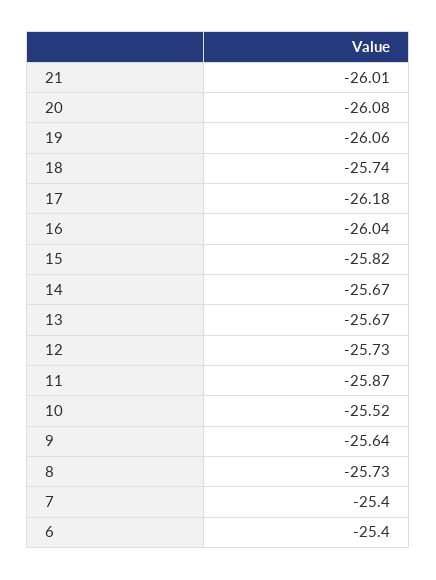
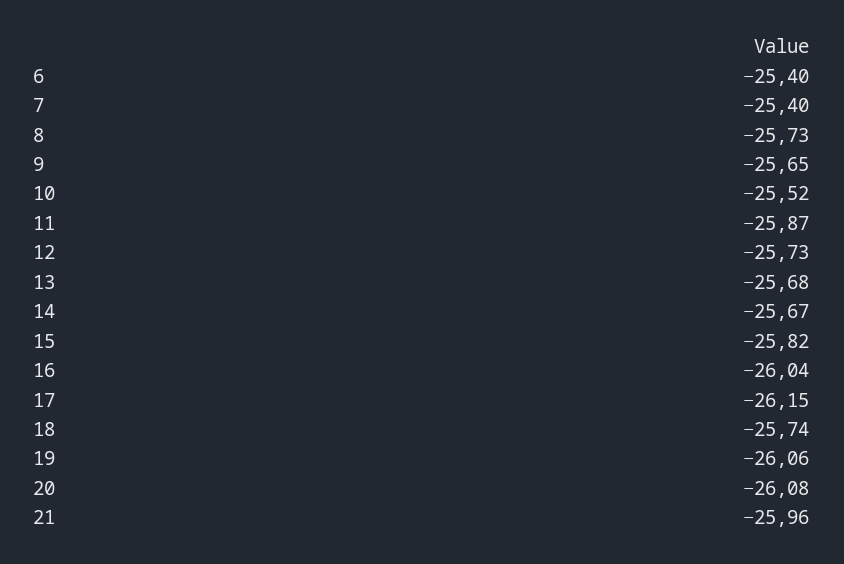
21: -26.01 -> -25.96
17: -26.18 -> -26.15
13: -25.67 -> -25.68
9: -25.64 -> -25.65

